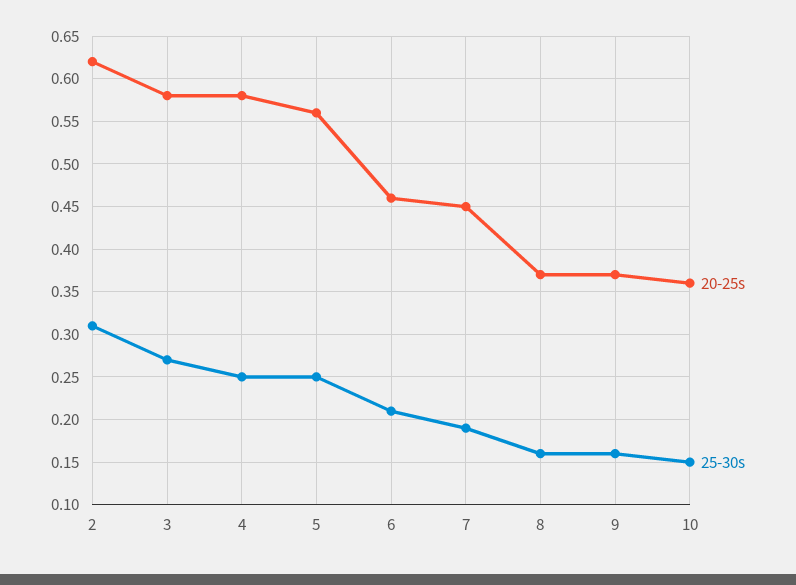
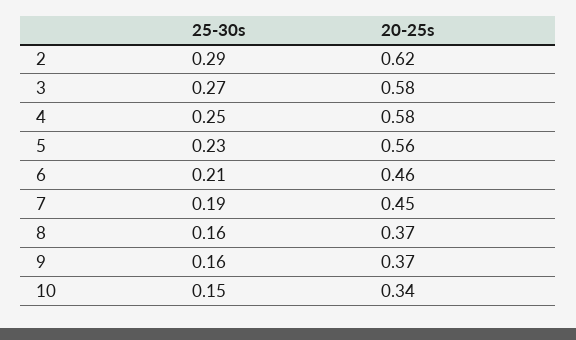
25-30s, 2: 0.31 -> 0.29
25-30s, 5: 0.25 -> 0.23
20-25s, 10: 0.36 -> 0.34

